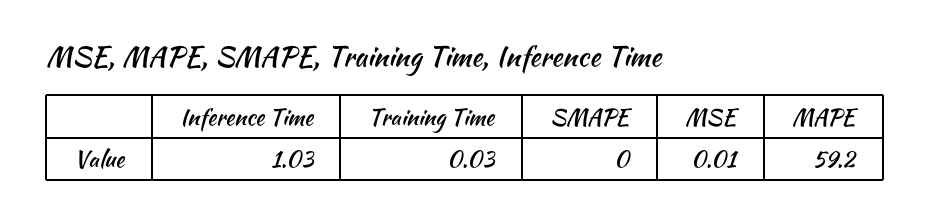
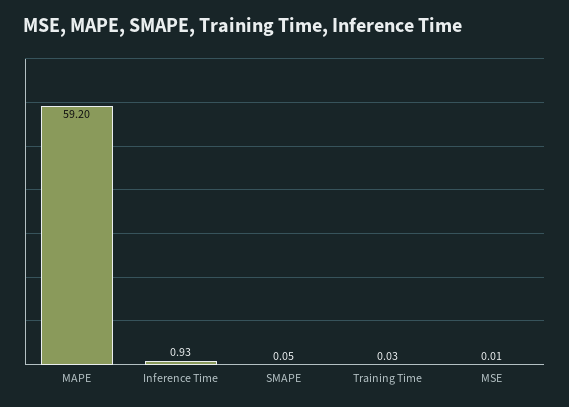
Inference Time: 1.03 -> 0.93
SMAPE: 0 -> 0.05

